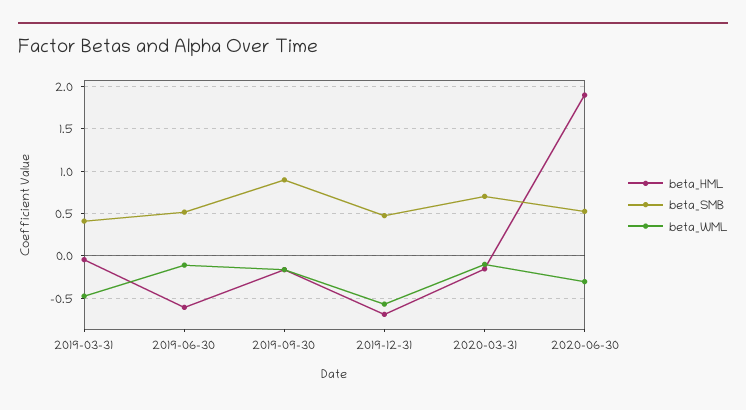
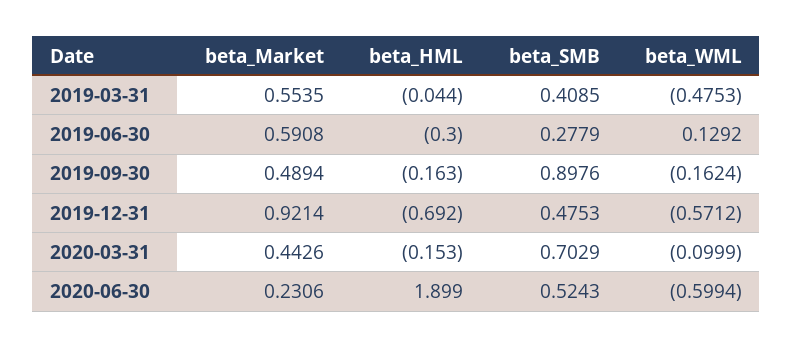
beta_HML, 2019-06-30: -0.6 -> -0.3
beta_SMB, 2019-06-30: 0.5 -> 0.2779
beta_WML, 2019-06-30: -0.1 -> 0.1292
beta_WML, 2020-06-30: -0.3 -> -0.5994
beta_Market, 2019-03-31: none -> 0.5535
beta_Market, 2019-06-30: none -> 0.5908
beta_Market, 2019-09-30: none -> 0.4894
beta_Market, 2019-12-31: none -> 0.9214
beta_Market, 2020-03-31: none -> 0.4426
beta_Market, 2020-06-30: none -> 0.2306

